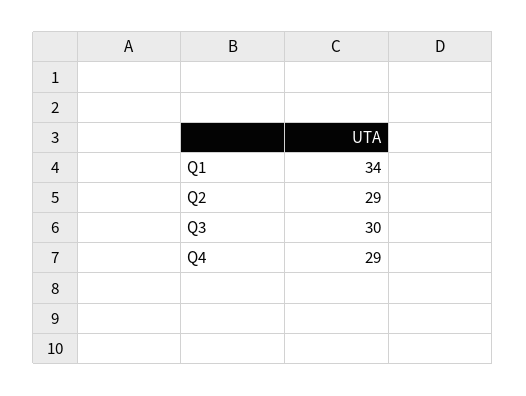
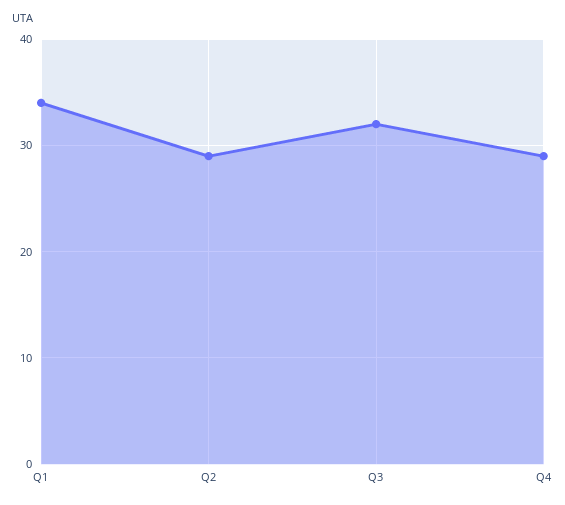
Q3: 30 -> 32

